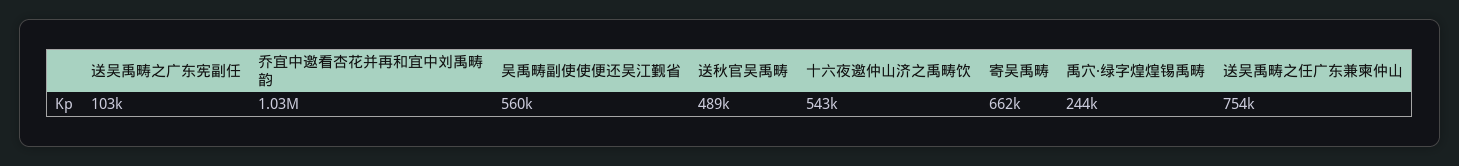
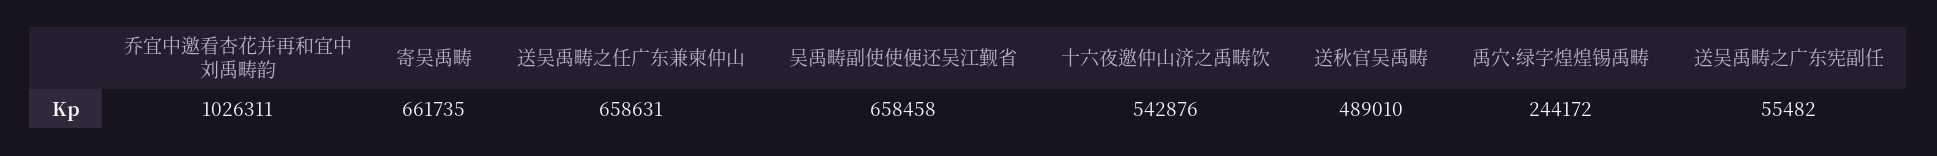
送吴禹畴之广东宪副任: 103000 -> 55482
吴禹畴副使使便还吴江觐省: 560000 -> 658458
送吴禹畴之任广东兼柬仲山: 754000 -> 658631

